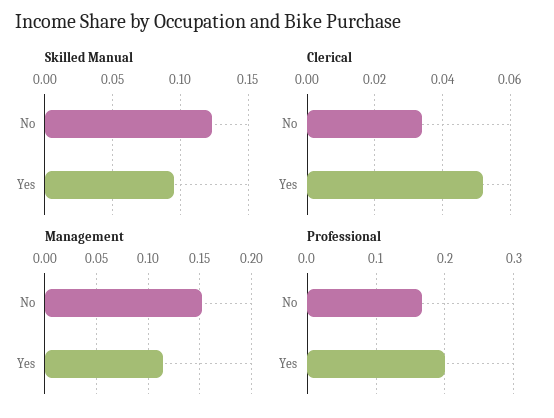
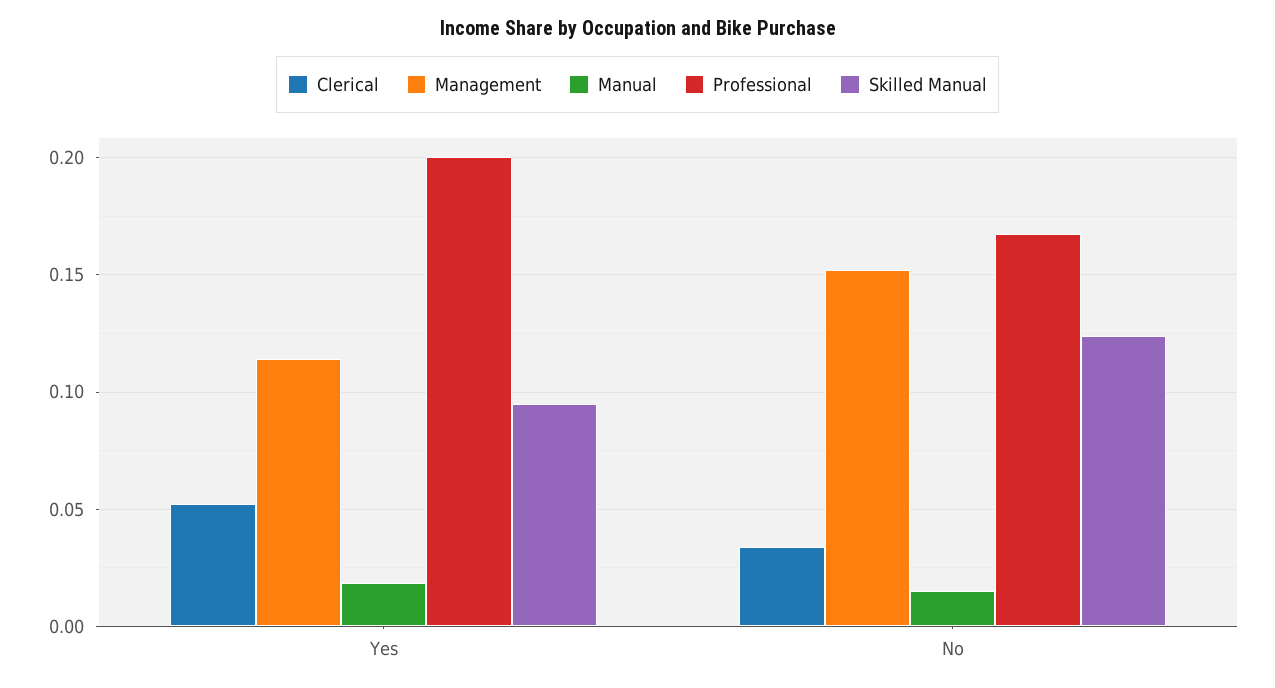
Manual, Yes: none -> 0.02
Manual, No: none -> 0.015

